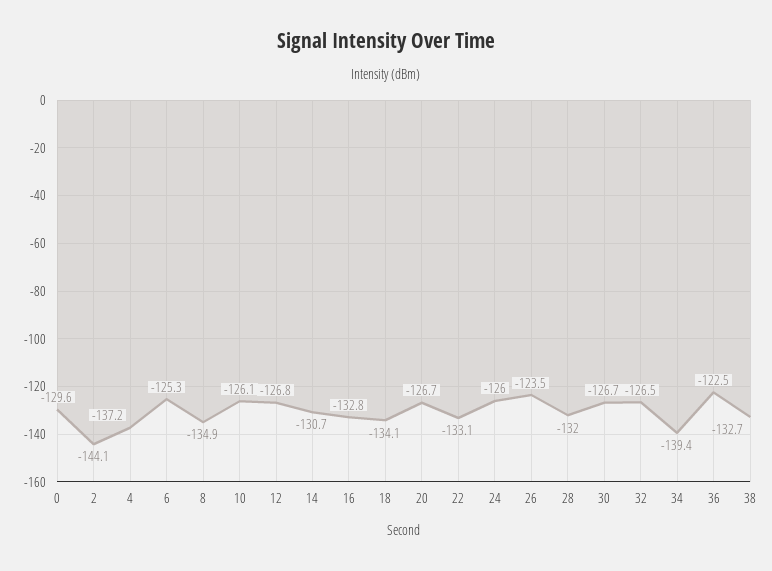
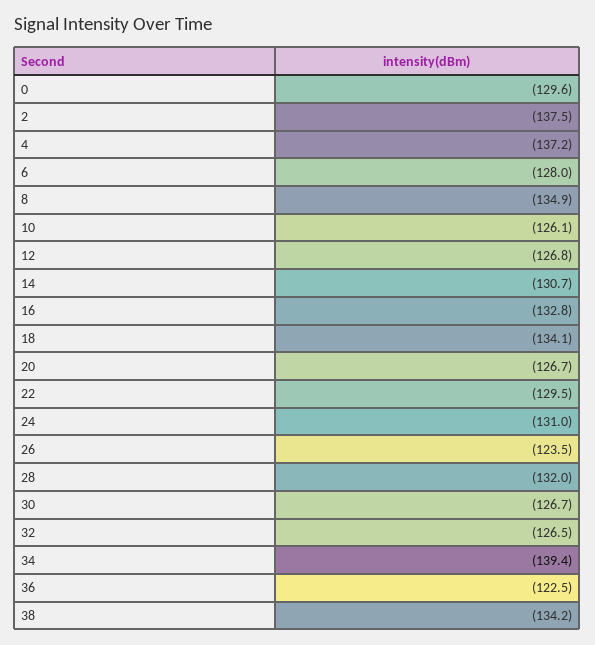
2: -144.1 -> -137.5
6: -125.3 -> -128
22: -133.1 -> -129.5
24: -126 -> -131
38: -132.7 -> -134.2

